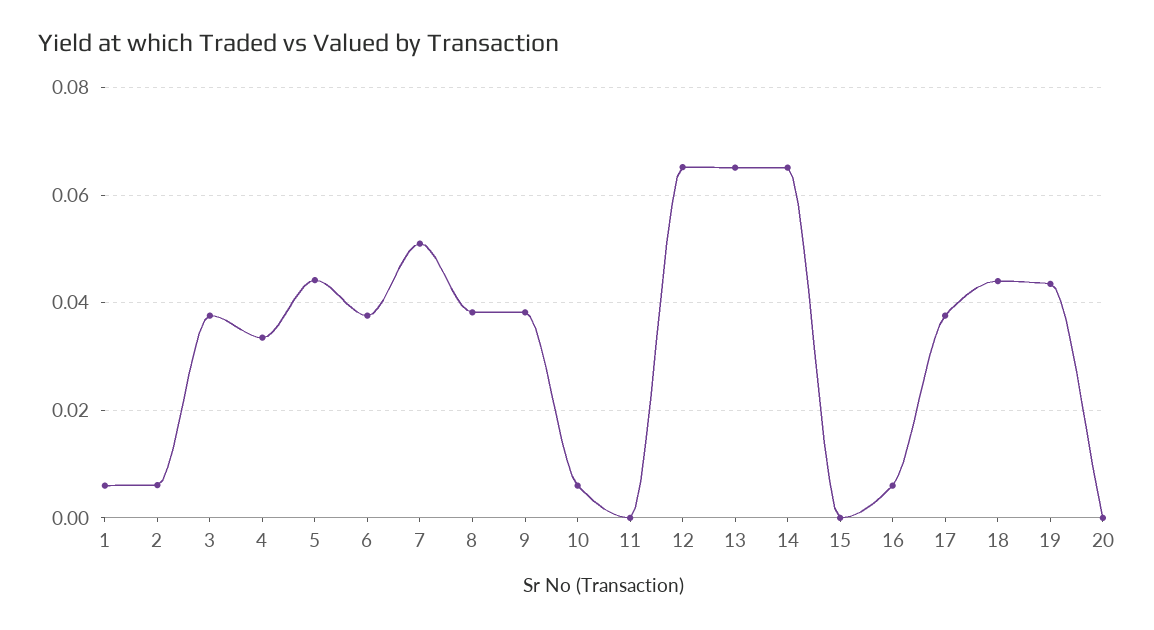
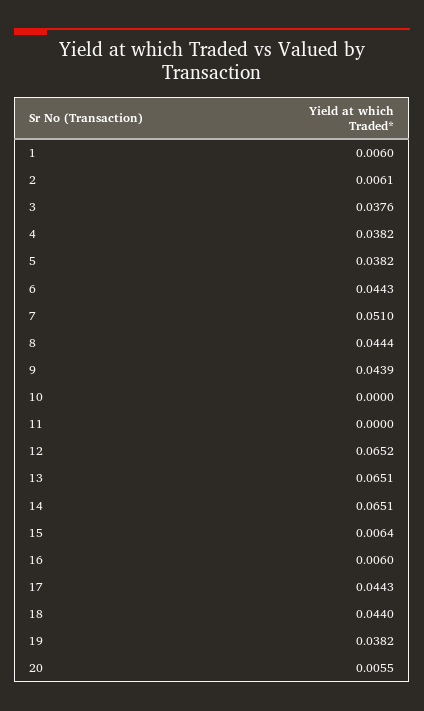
4: 0.034 -> 0.0382
5: 0.044 -> 0.0382
6: 0.038 -> 0.0443
8: 0.038 -> 0.0444
9: 0.038 -> 0.0439
10: 0.006 -> 0
15: 0 -> 0.0064
17: 0.038 -> 0.0443
19: 0.044 -> 0.0382
20: 0 -> 0.0055

